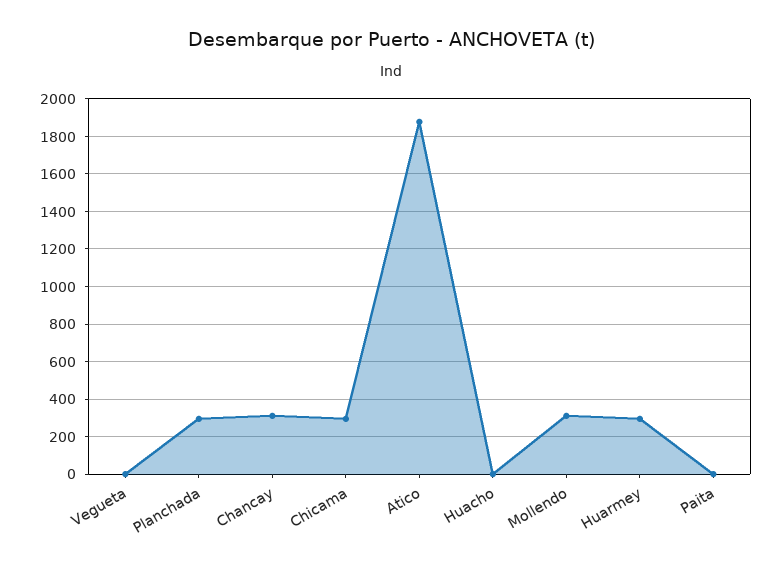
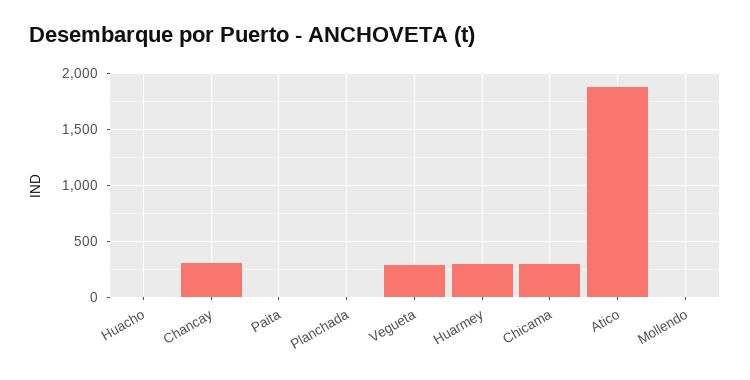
Vegueta: 0 -> 300
Planchada: 300 -> 0
Mollendo: 300 -> 0

